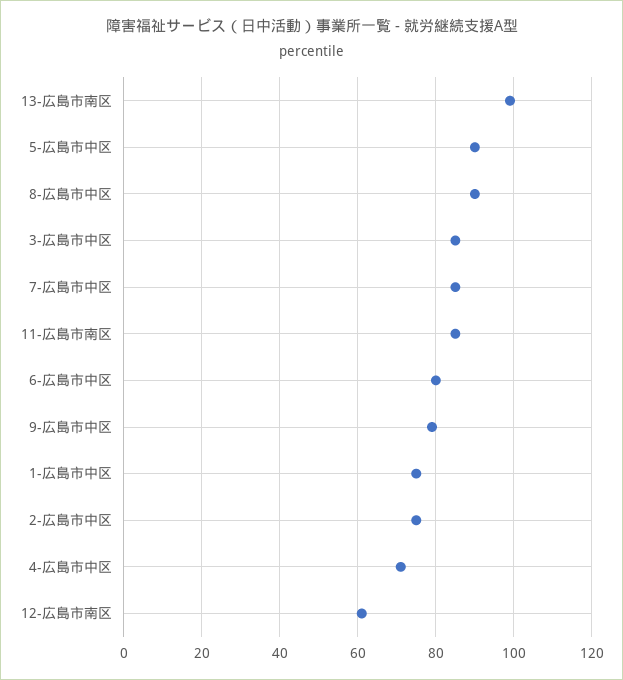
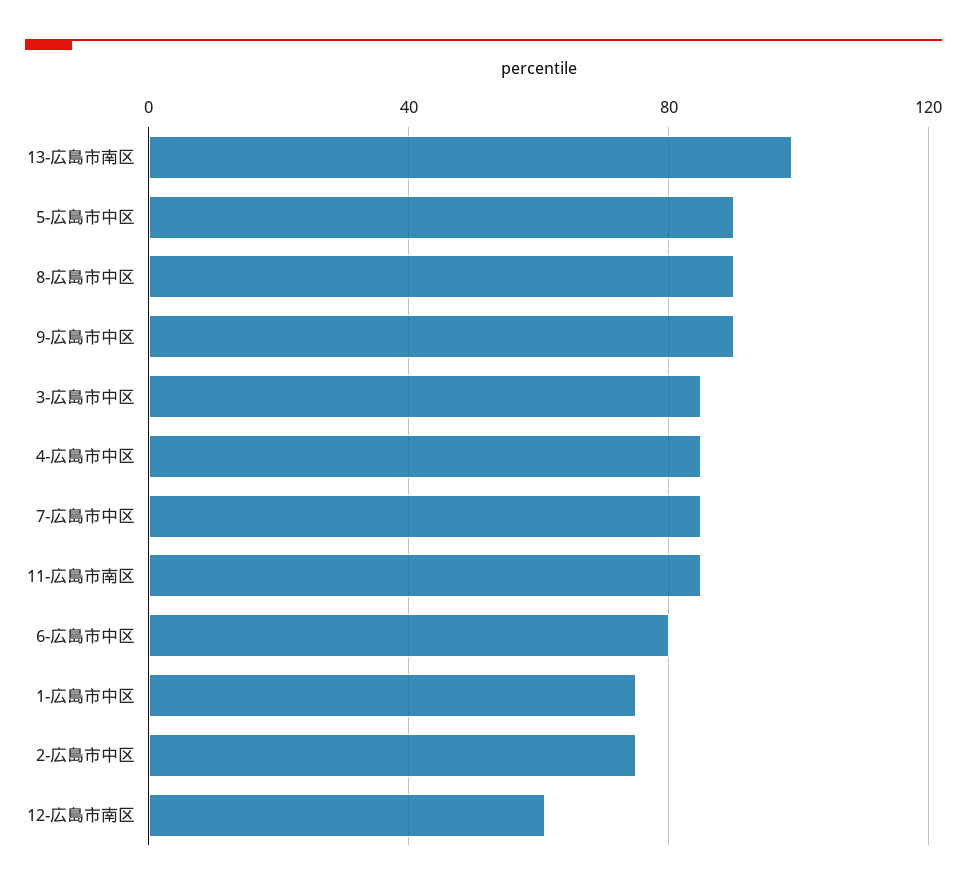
9-広島市中区: 80 -> 90
4-広島市中区: 70 -> 85

